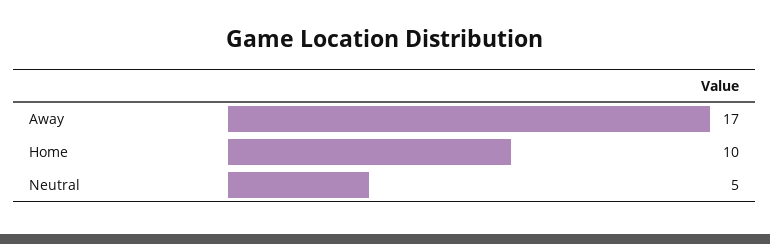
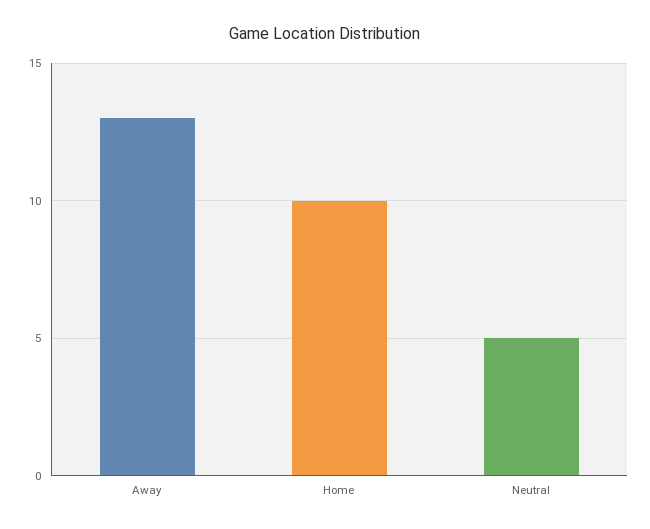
Away: 17 -> 13

